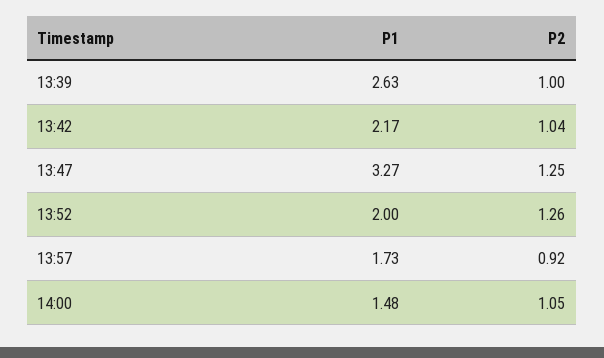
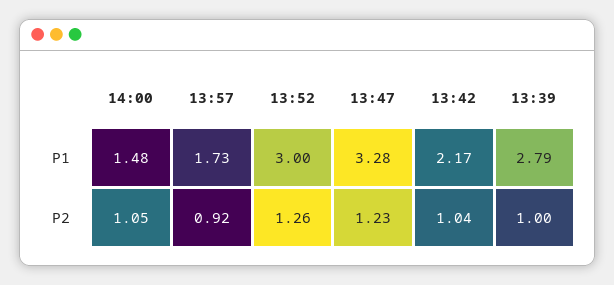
P1, 13:39: 2.63 -> 2.79
P1, 13:47: 3.27 -> 3.28
P2, 13:47: 1.25 -> 1.23
P1, 13:52: 2 -> 3

